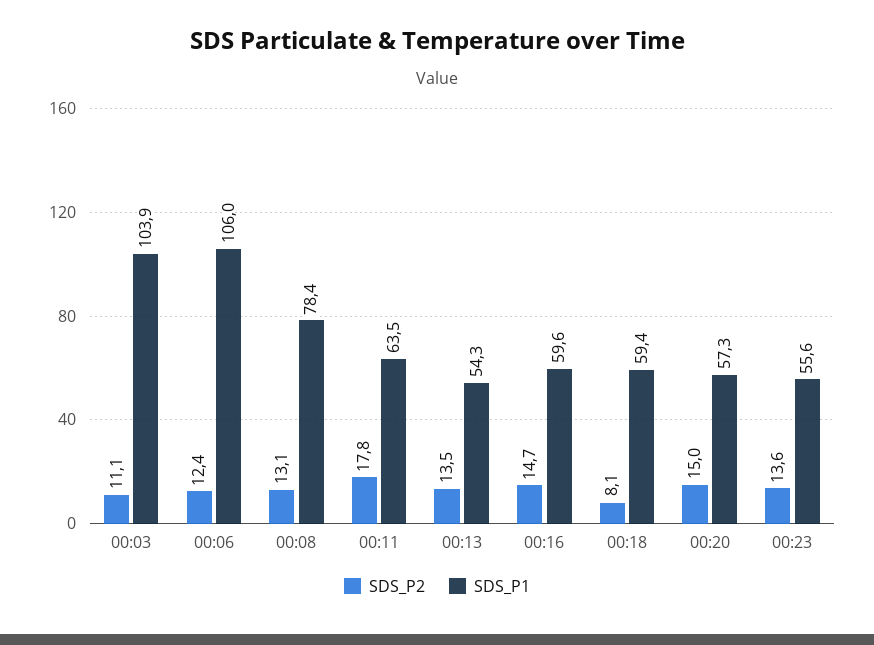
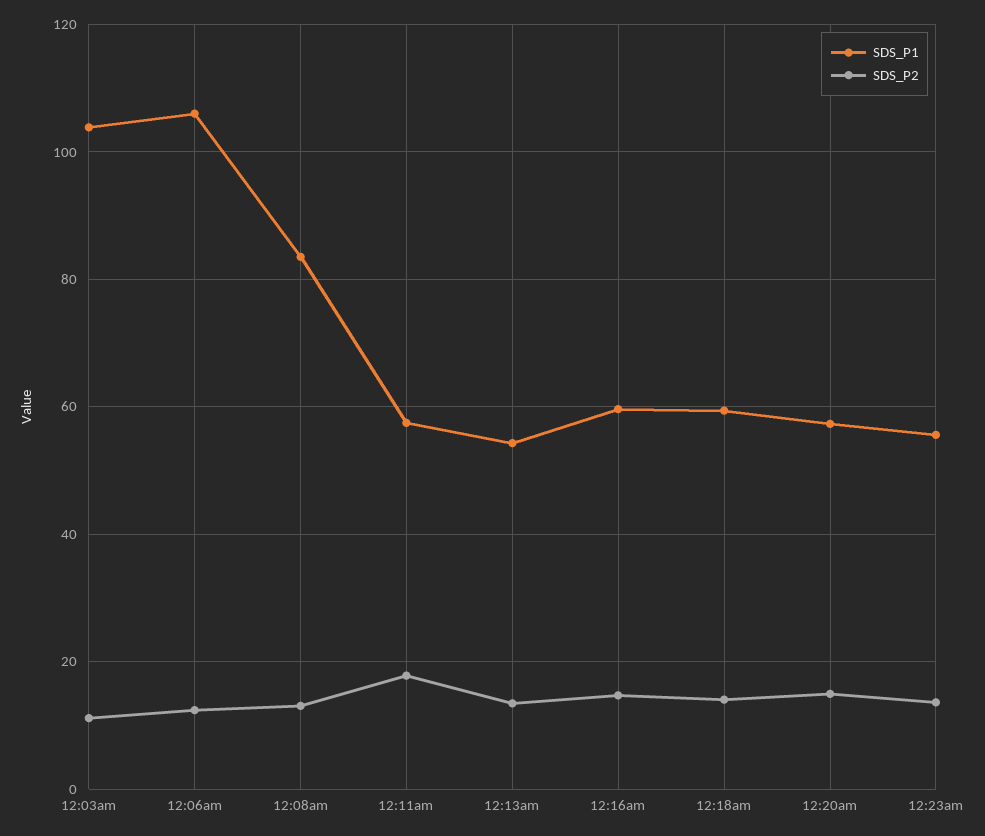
SDS_P1, 00:08: 78.4 -> 84
SDS_P1, 00:11: 63.5 -> 58
SDS_P2, 00:18: 8.1 -> 14

